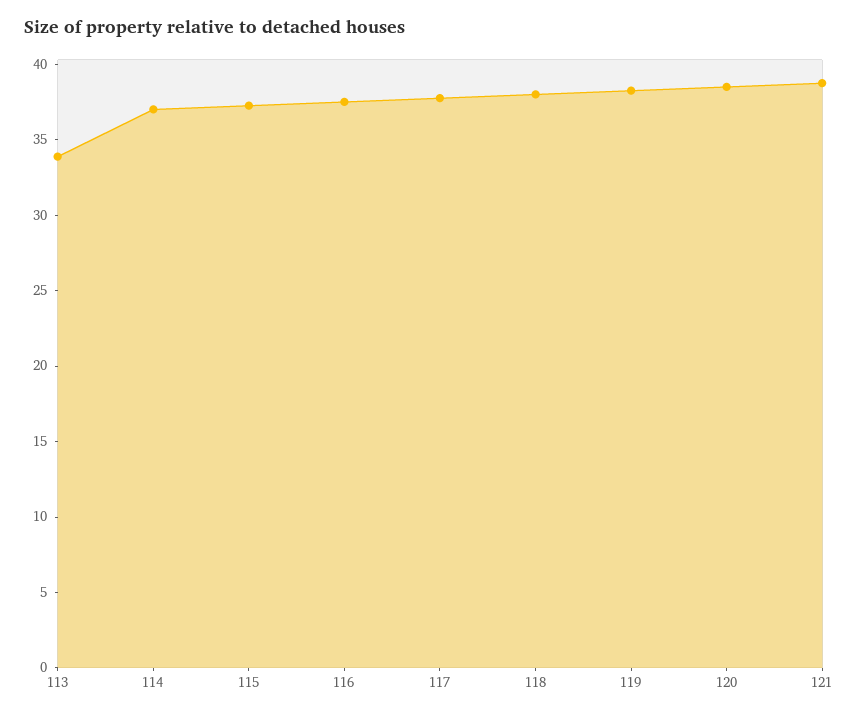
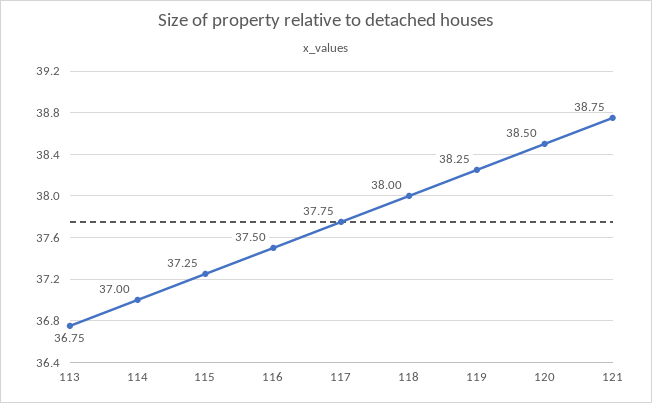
113: 34 -> 36.75

